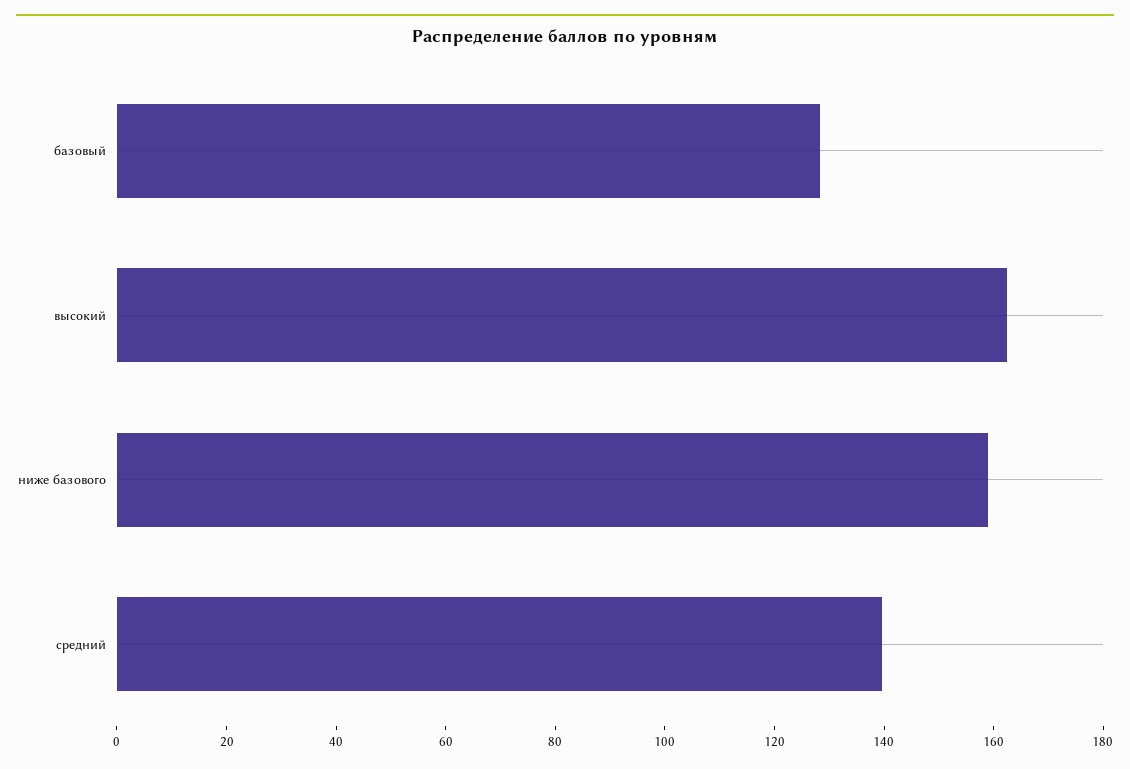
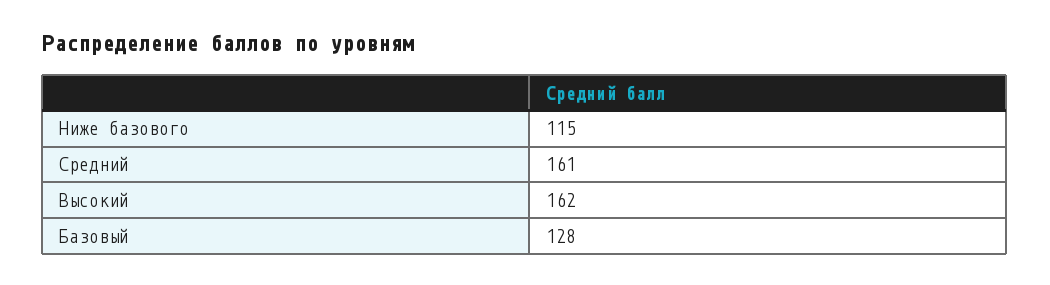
ниже базового: 160 -> 115
средний: 140 -> 161

